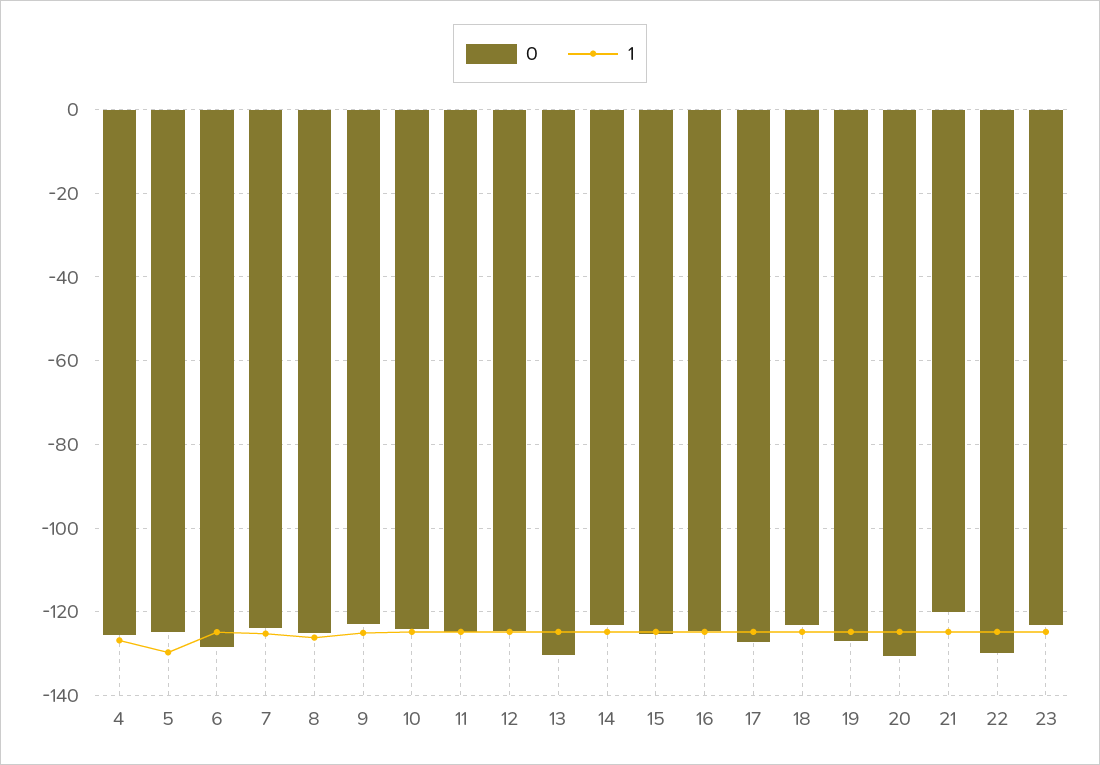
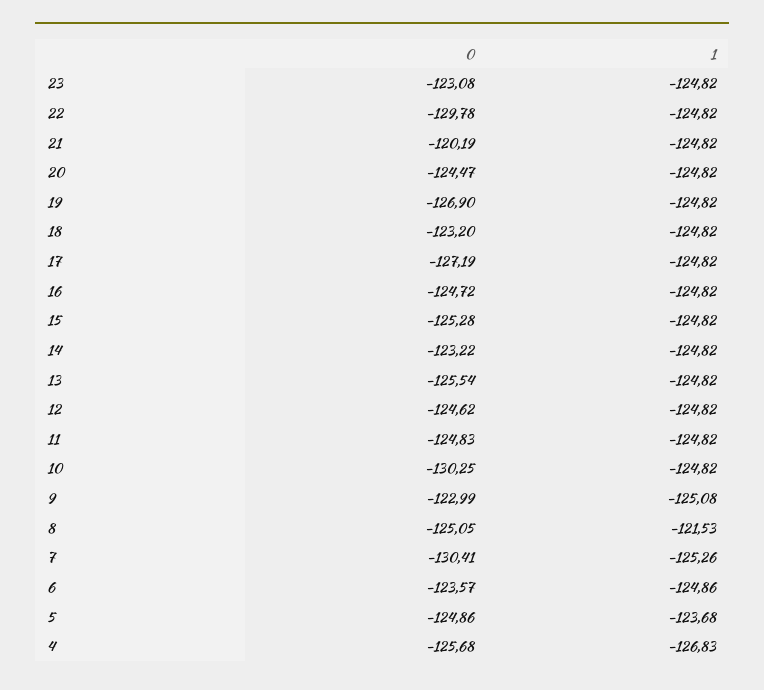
1, 5: -130 -> -123.68
0, 6: -128 -> -123.57
0, 7: -124 -> -130.41
1, 8: -126 -> -121.53
0, 10: -124 -> -130.25
0, 13: -130 -> -125.54
0, 20: -130 -> -124.47

